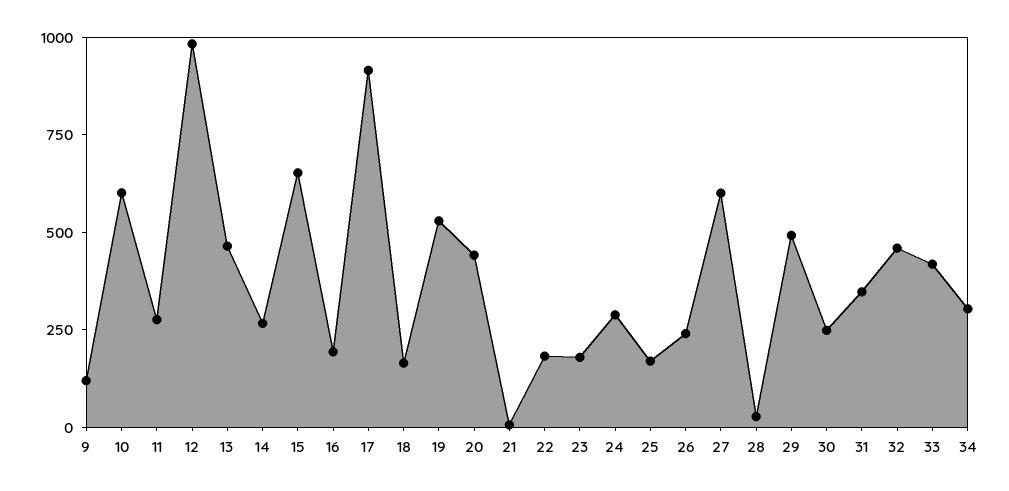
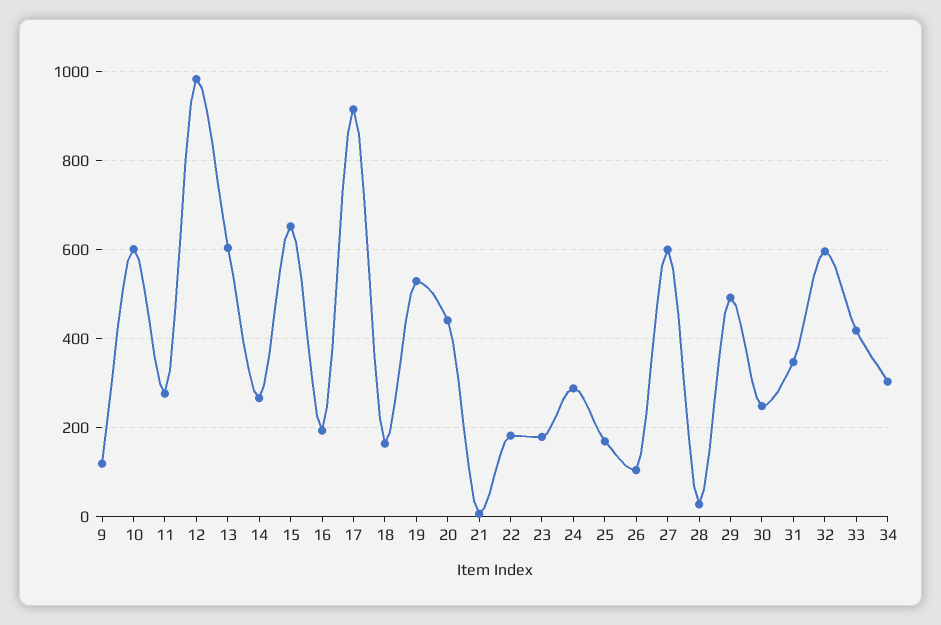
13: 450 -> 600
26: 250 -> 100
32: 450 -> 600

